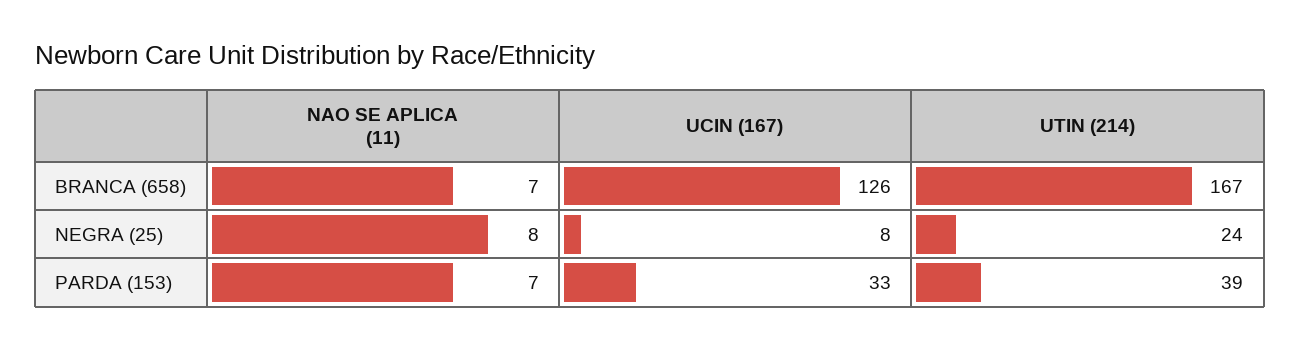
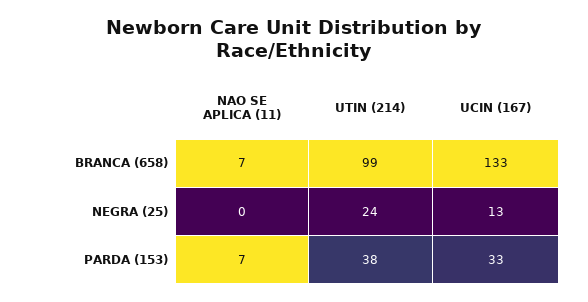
UCIN (167), BRANCA (658): 126 -> 133
UTIN (214), BRANCA (658): 167 -> 99
NAO SE APLICA (11), NEGRA (25): 8 -> 0
UCIN (167), NEGRA (25): 8 -> 13
UTIN (214), PARDA (153): 39 -> 38

